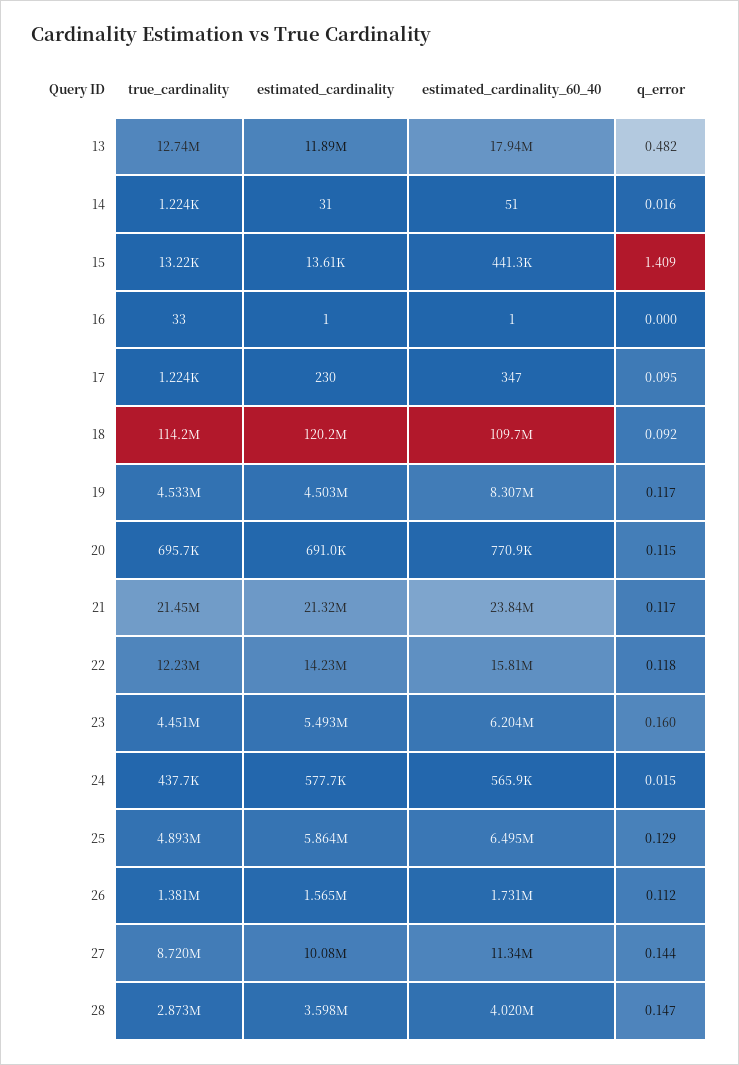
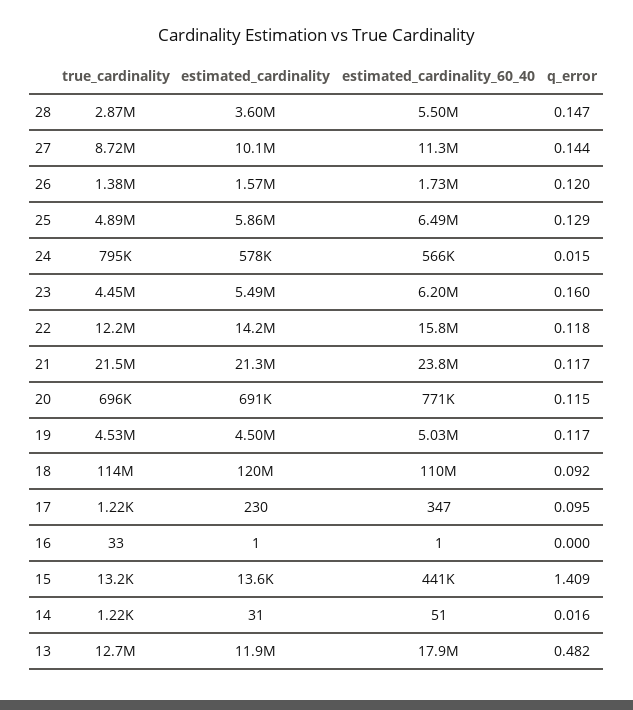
estimated_cardinality_60_40, 19: 8307000 -> 5030000
true_cardinality, 24: 437700 -> 795000
q_error, 26: 0.112 -> 0.12
estimated_cardinality_60_40, 28: 4020000 -> 5500000

